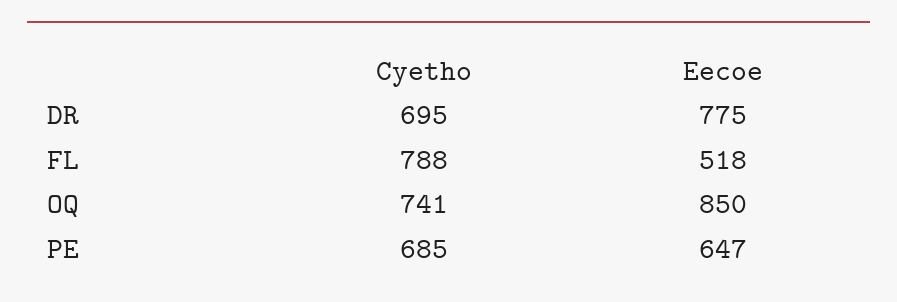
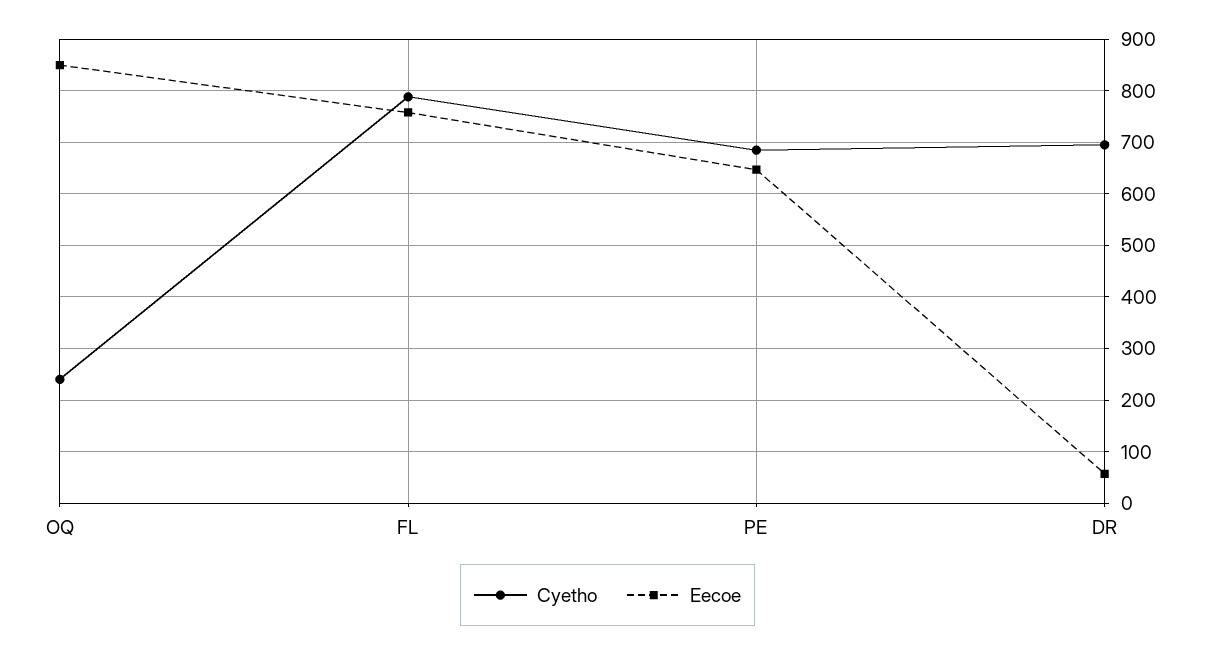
Eecoe, DR: 775 -> 60
Eecoe, FL: 518 -> 760
Cyetho, OQ: 741 -> 240

